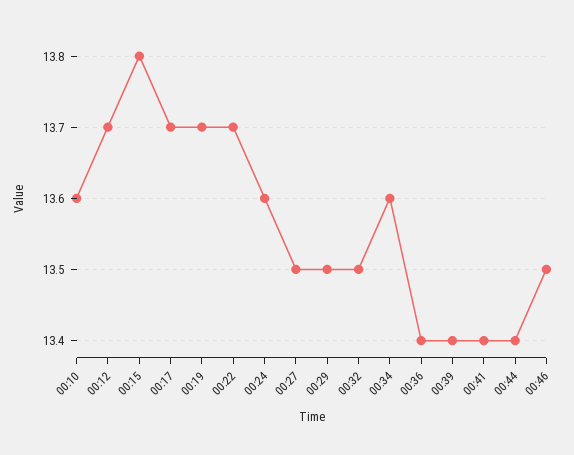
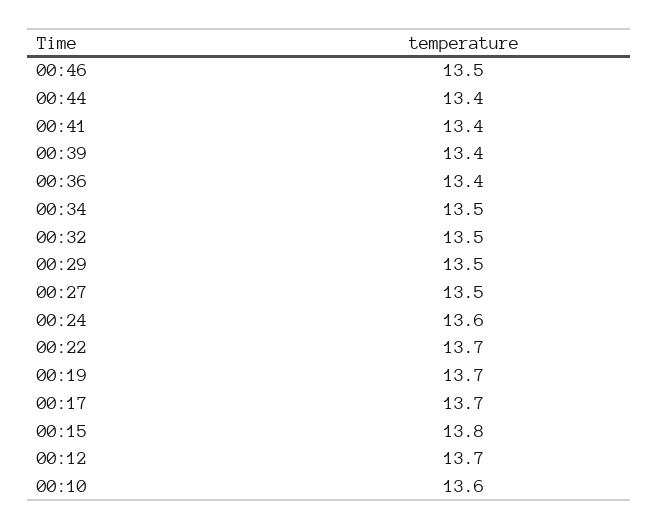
00:34: 13.6 -> 13.5

